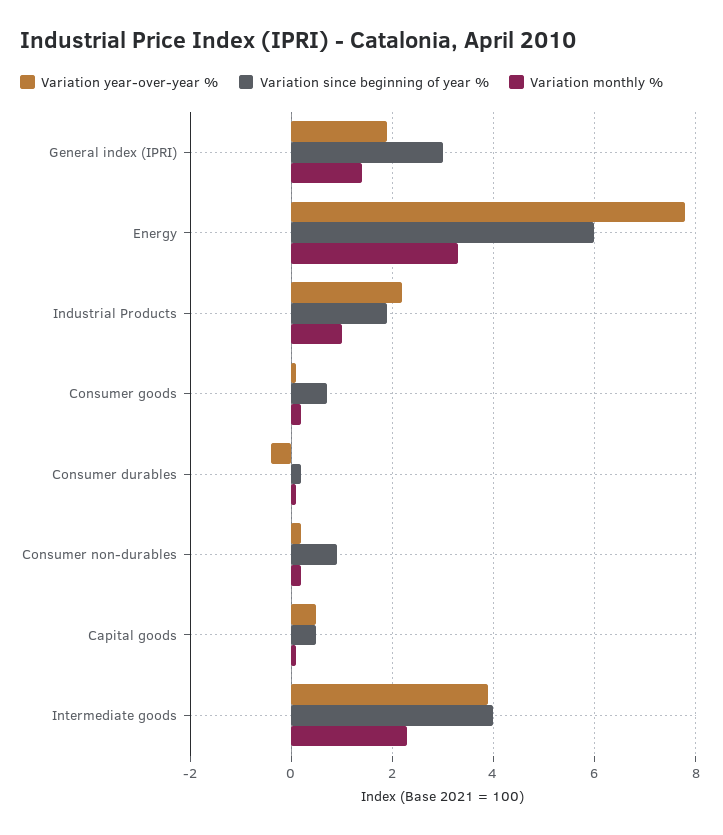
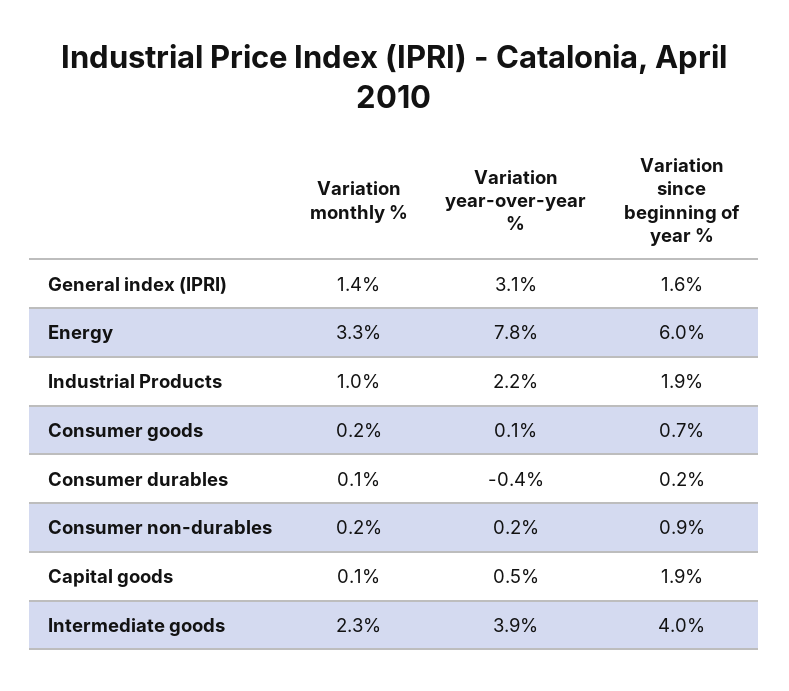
Variation year-over-year %, General index (IPRI): 2 -> 3.1
Variation since beginning of year %, General index (IPRI): 3 -> 1.6
Variation since beginning of year %, Capital goods: 0.5 -> 1.9

